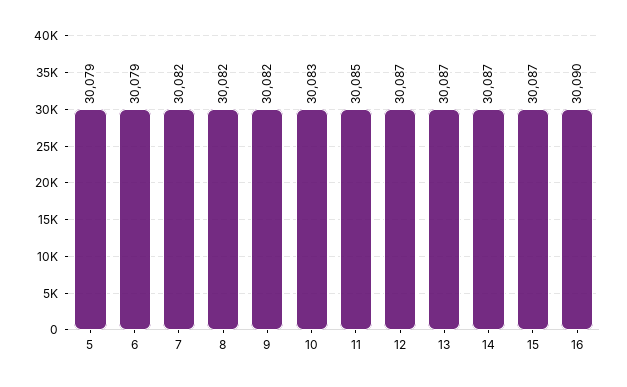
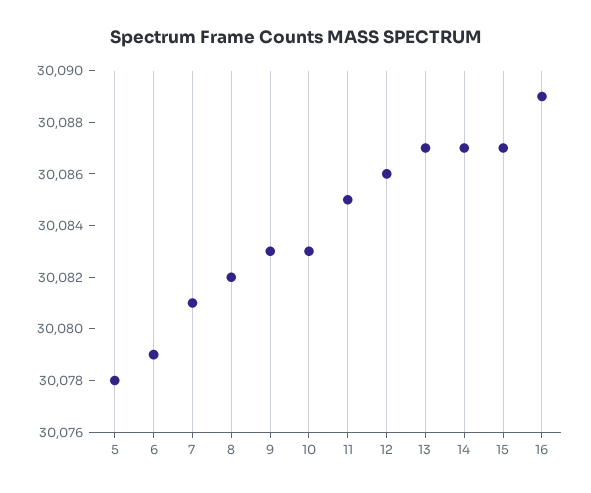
5: 30079 -> 30078
7: 30082 -> 30081
9: 30082 -> 30083
12: 30087 -> 30086
16: 30090 -> 30089

